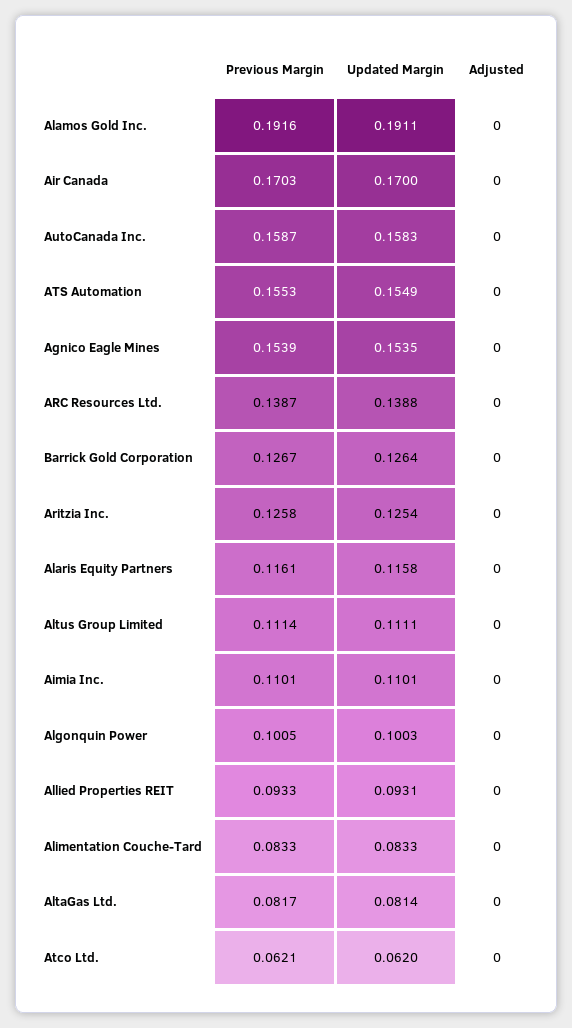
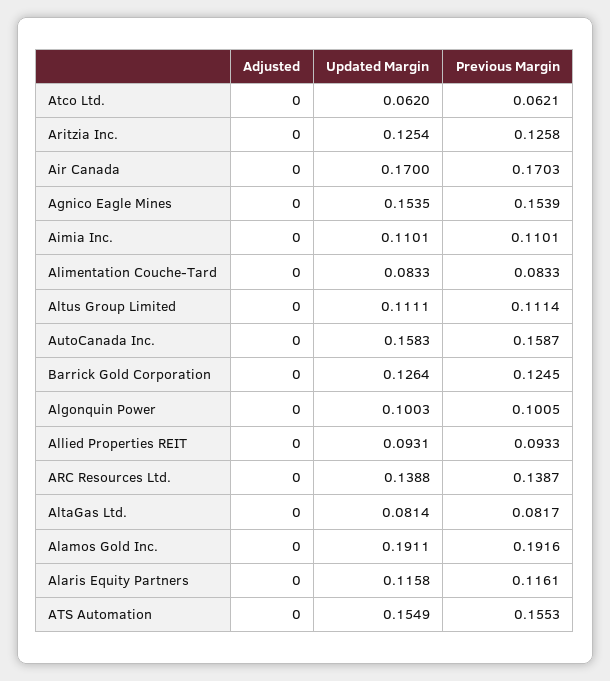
Previous Margin, Barrick Gold Corporation: 0.1267 -> 0.1245

